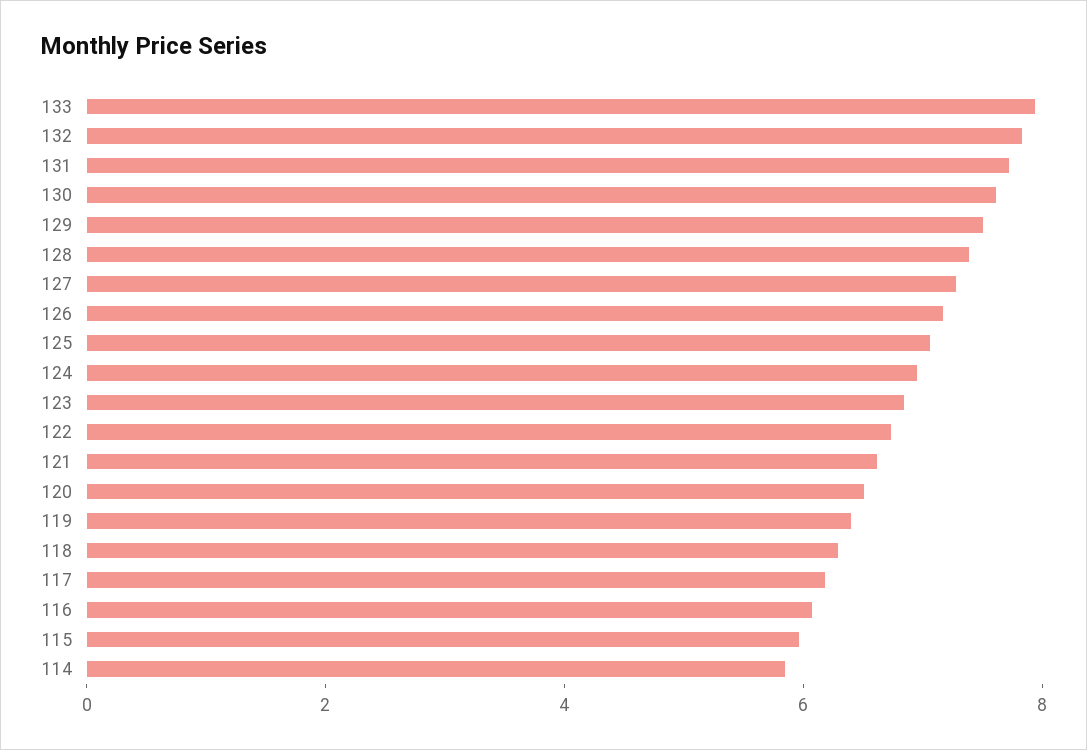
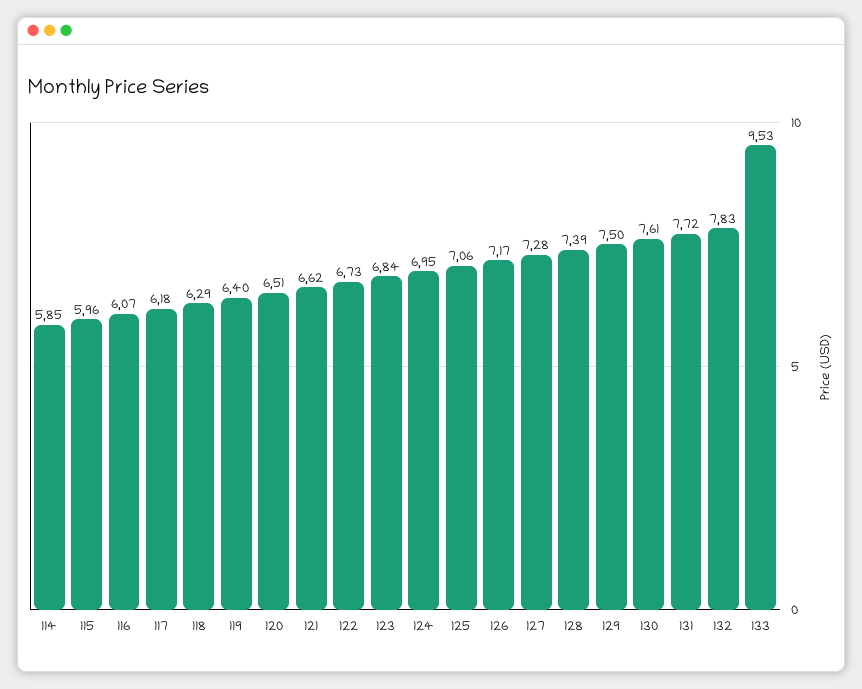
133: 8 -> 9.53

